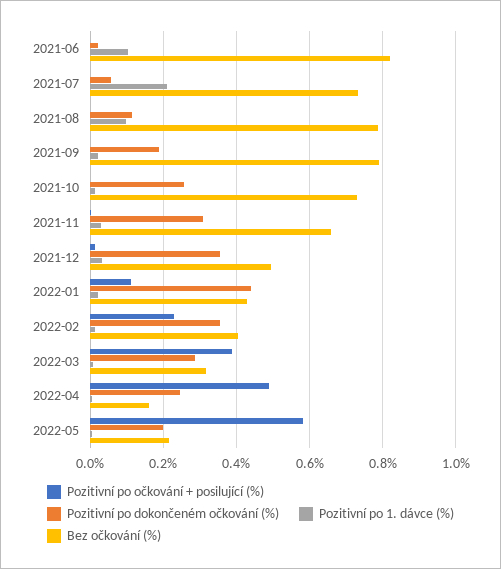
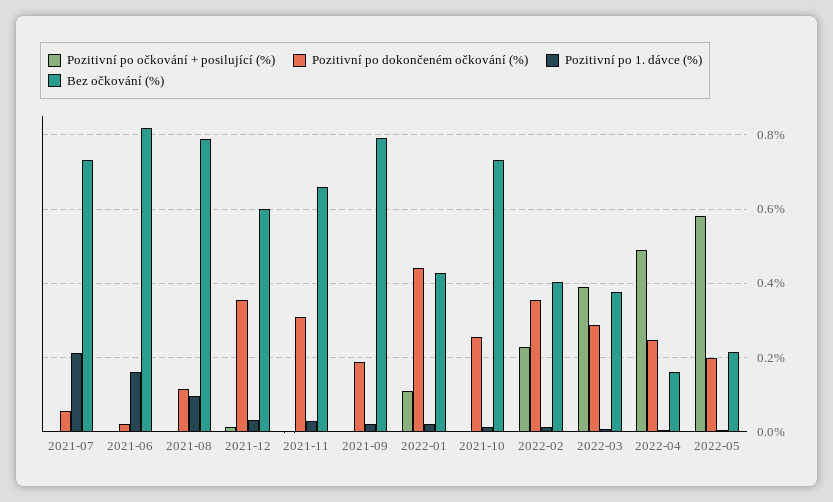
Pozitivní po 1. dávce (%), 2021-06: 0.1 -> 0.16
Bez očkování (%), 2021-12: 0.5 -> 0.6
Bez očkování (%), 2022-03: 0.32 -> 0.38

